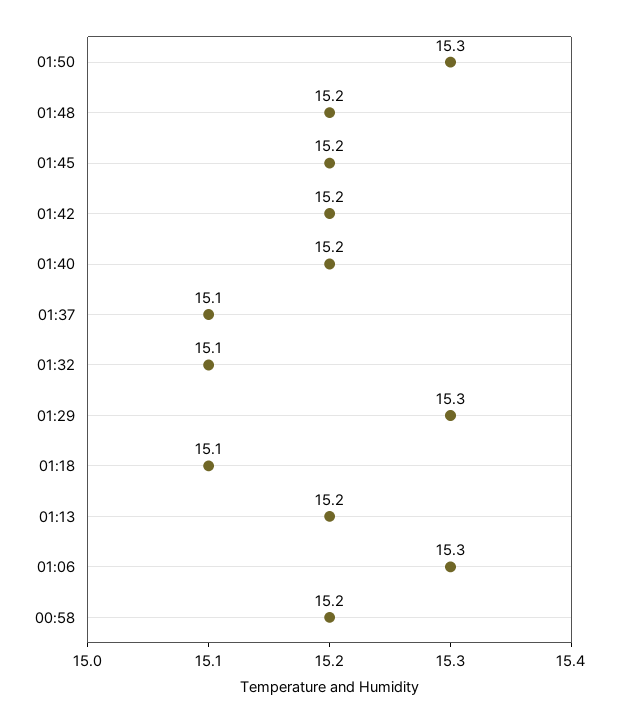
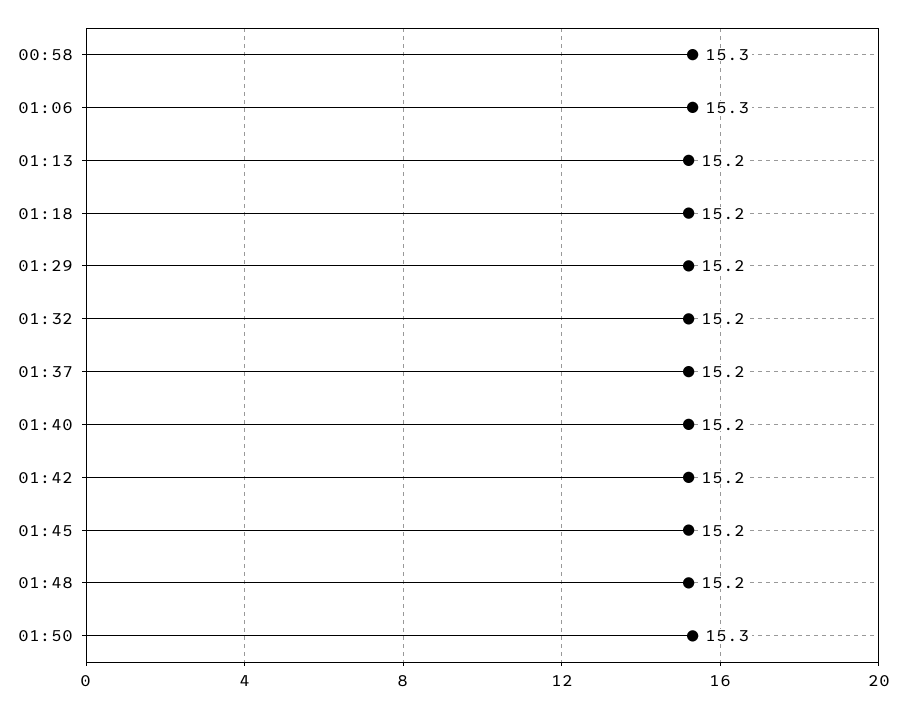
01:37: 15.1 -> 15.2
01:32: 15.1 -> 15.2
01:29: 15.3 -> 15.2
01:18: 15.1 -> 15.2
00:58: 15.2 -> 15.3

